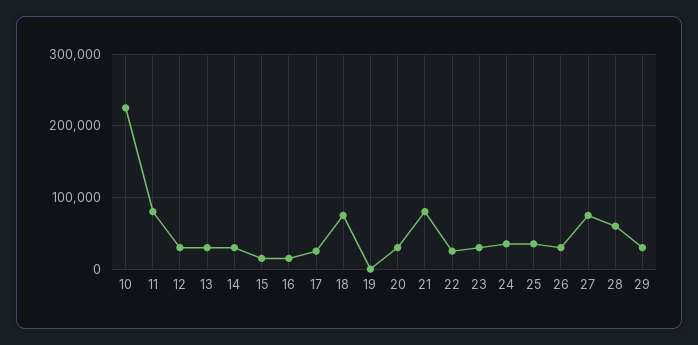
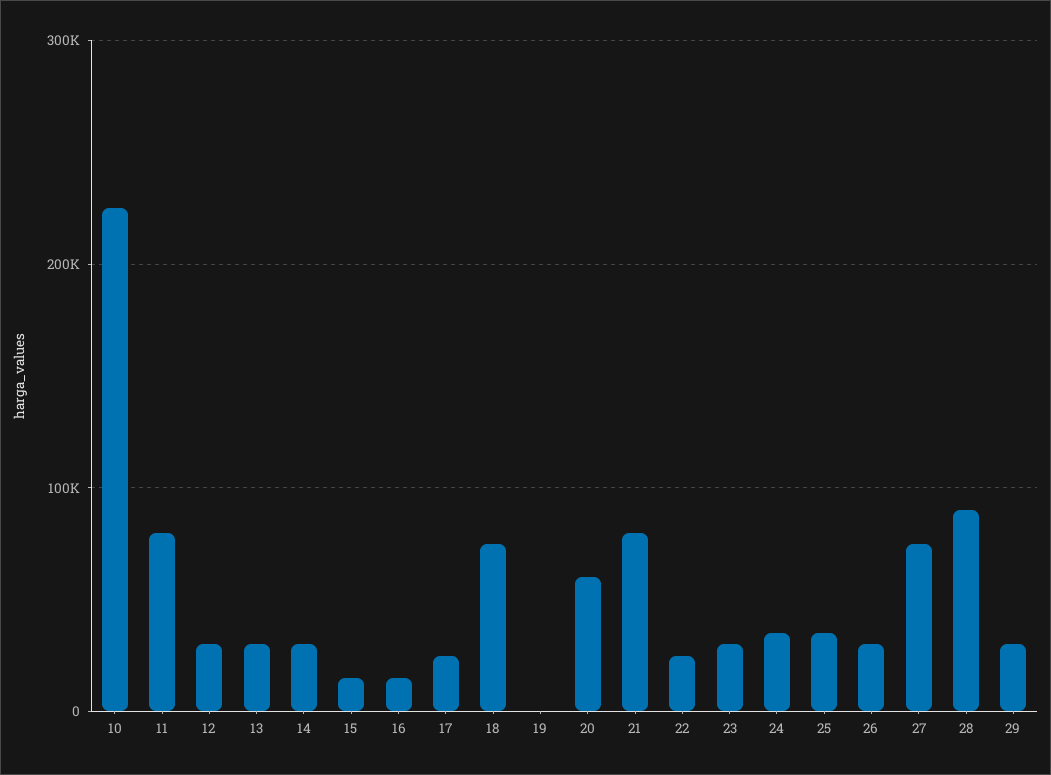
20: 30000 -> 60000
28: 60000 -> 90000

